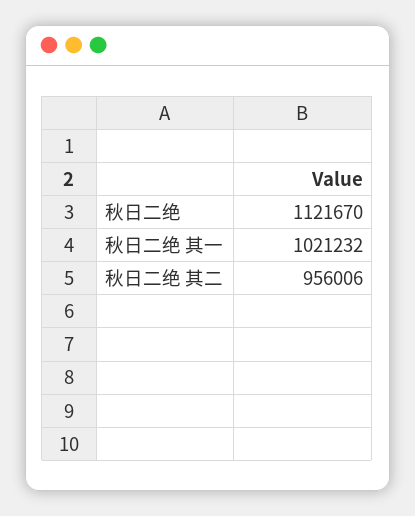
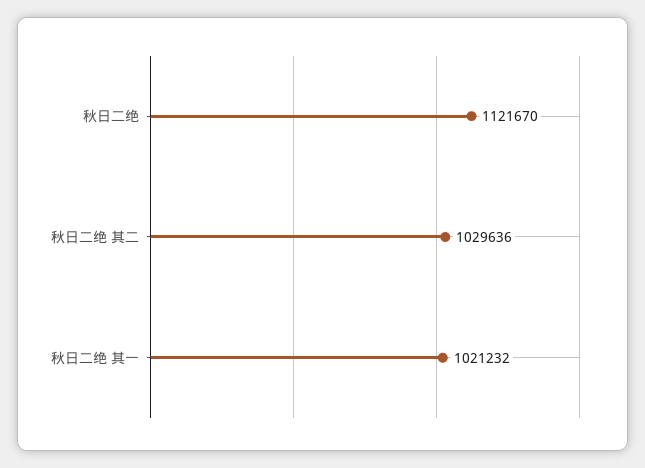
秋日二绝 其二: 956006 -> 1029636

